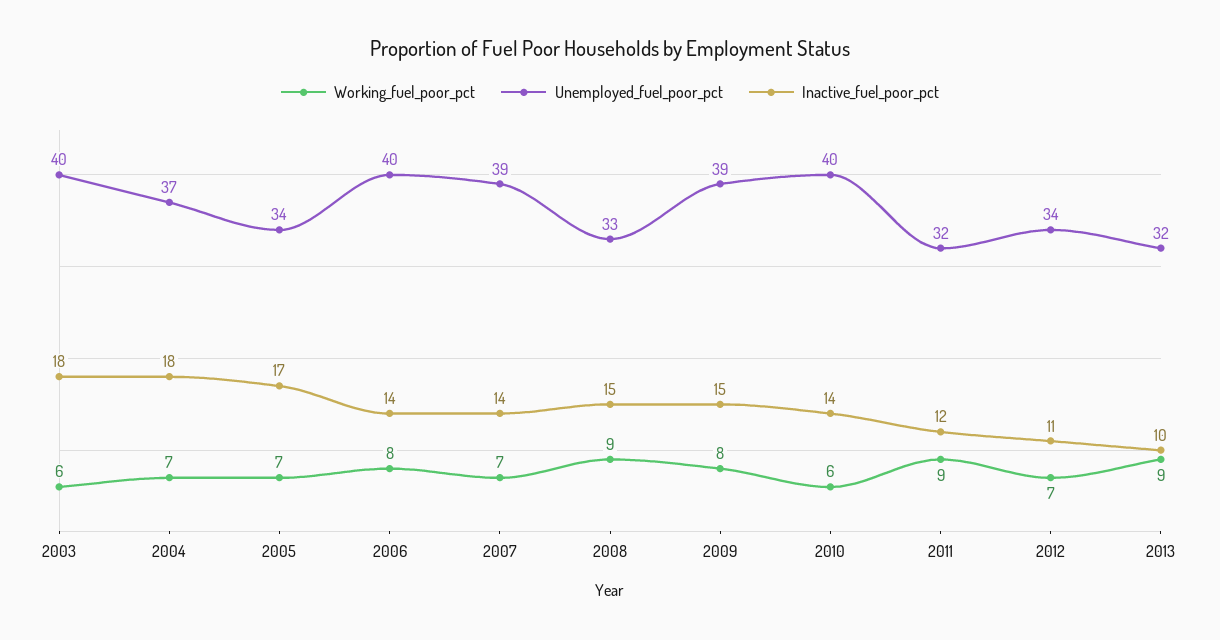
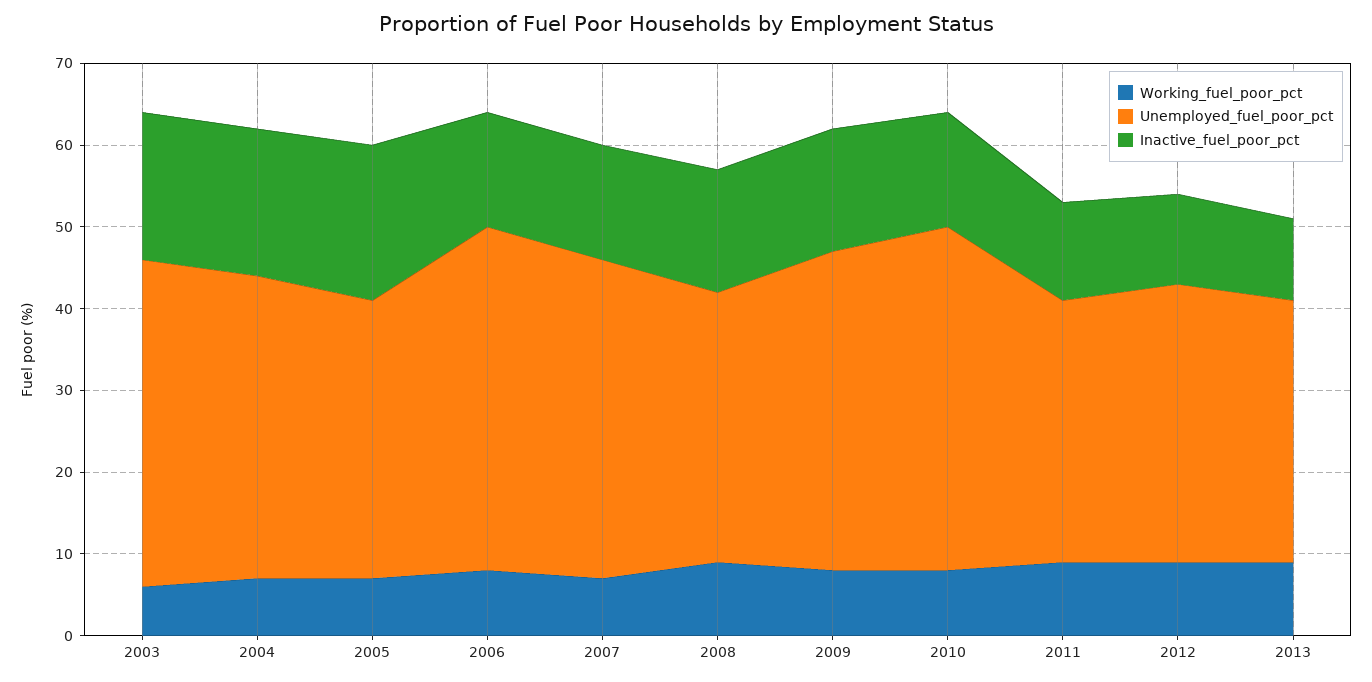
Inactive_fuel_poor_pct, 2005: 17 -> 19
Unemployed_fuel_poor_pct, 2006: 40 -> 42
Working_fuel_poor_pct, 2010: 6 -> 8
Unemployed_fuel_poor_pct, 2010: 40 -> 42
Working_fuel_poor_pct, 2012: 7 -> 9

